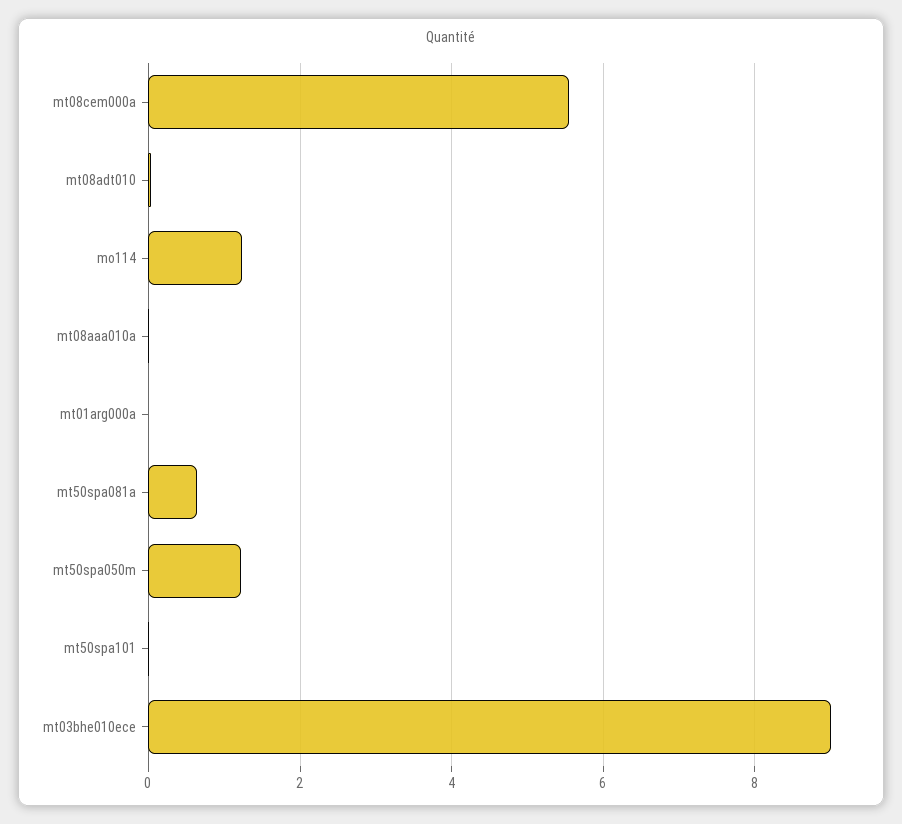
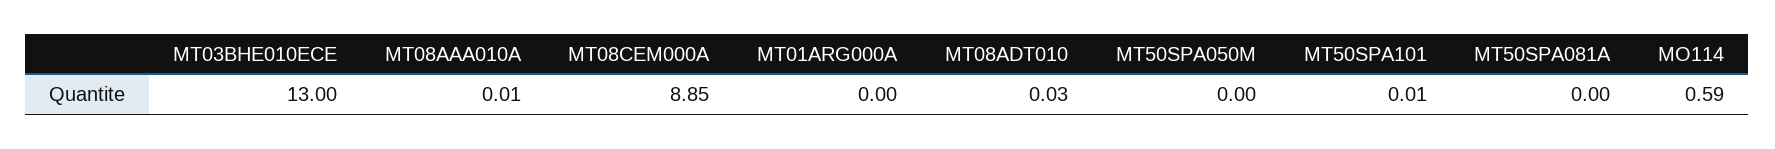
mt08cem000a: 5.6 -> 8.85
mo114: 1.2 -> 0.59
mt50spa081a: 0.6 -> 0
mt50spa050m: 1.2 -> 0
mt03bhe010ece: 9 -> 13

